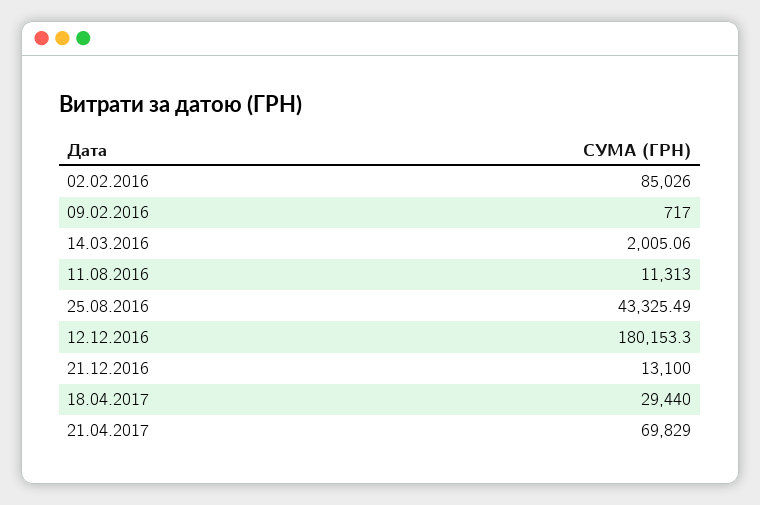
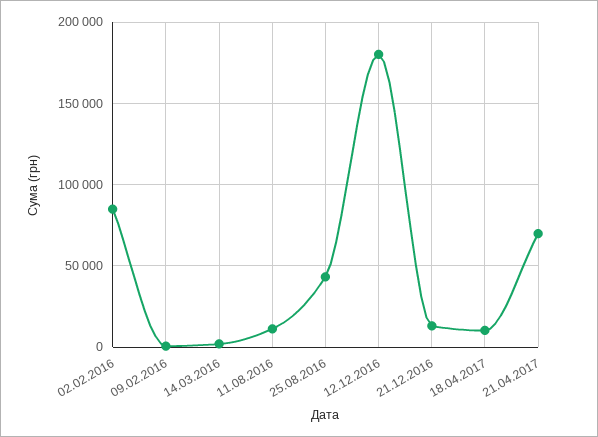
18.04.2017: 29440 -> 10000

